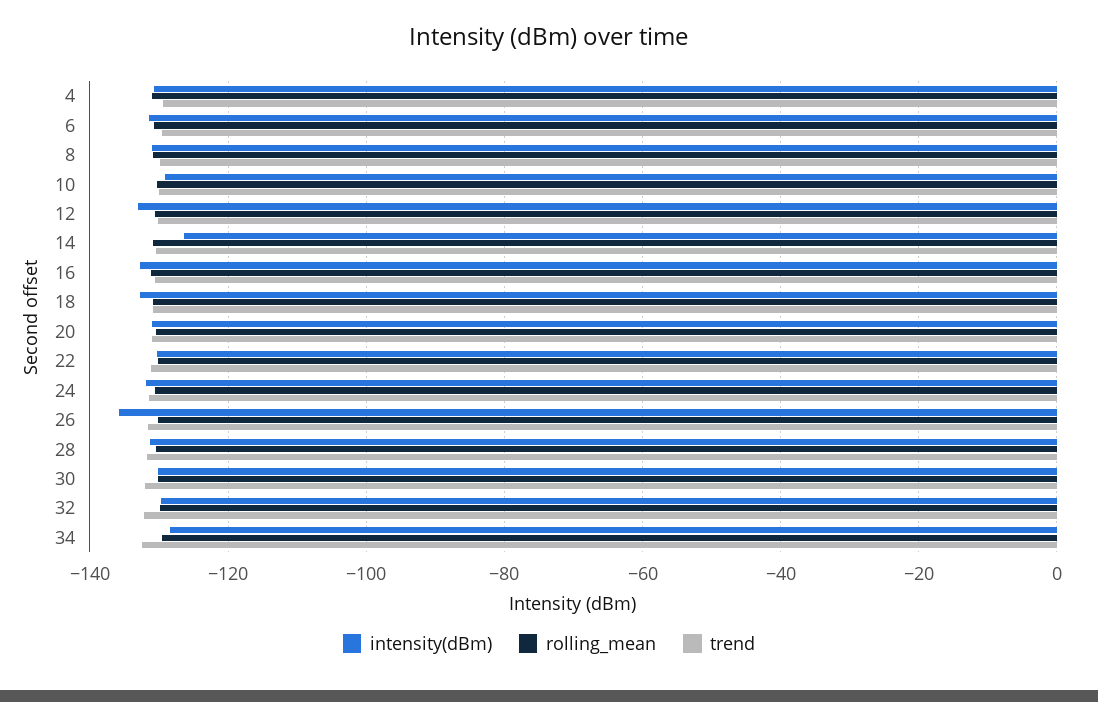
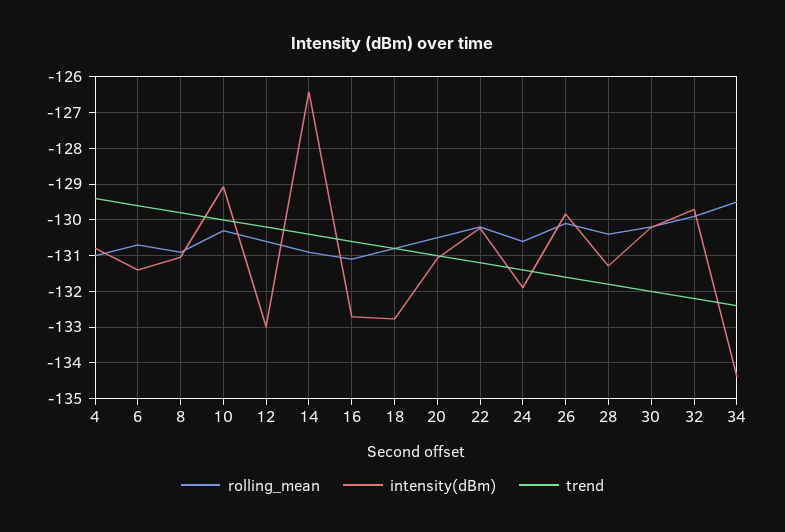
intensity(dBm), 26: -136 -> -129.8
intensity(dBm), 34: -128 -> -134.4

